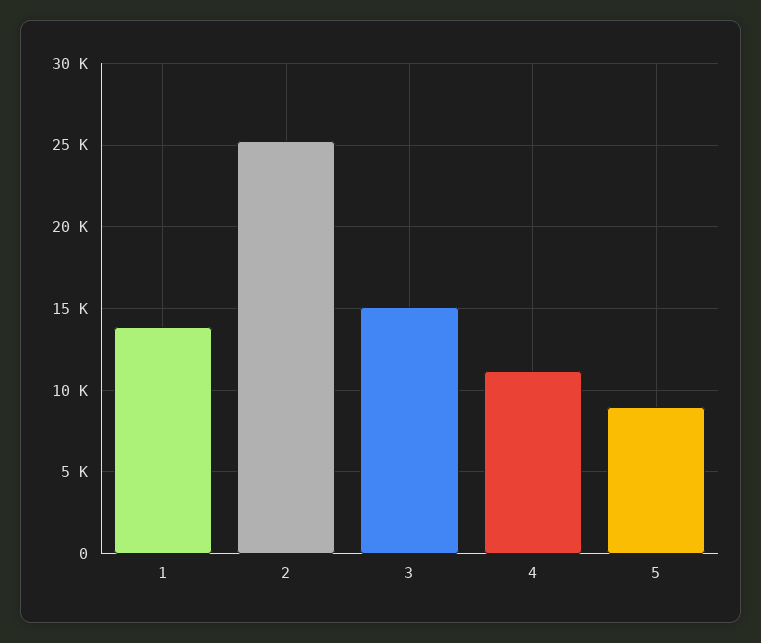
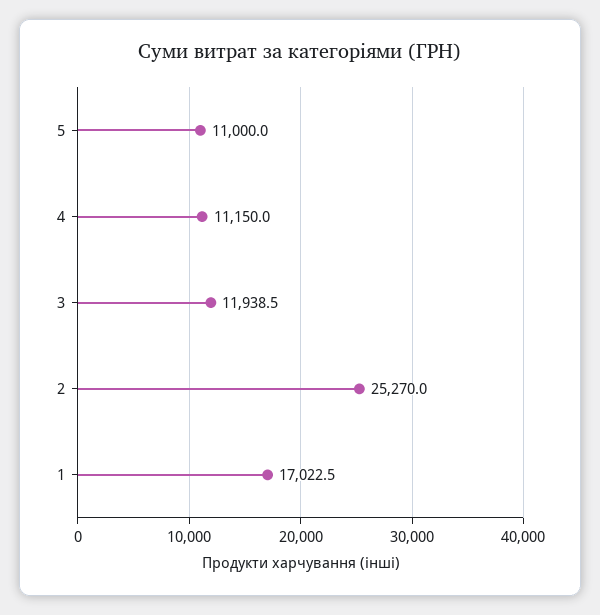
1: 14000 -> 17022.5
3: 15000 -> 11938.5
5: 9000 -> 11000

